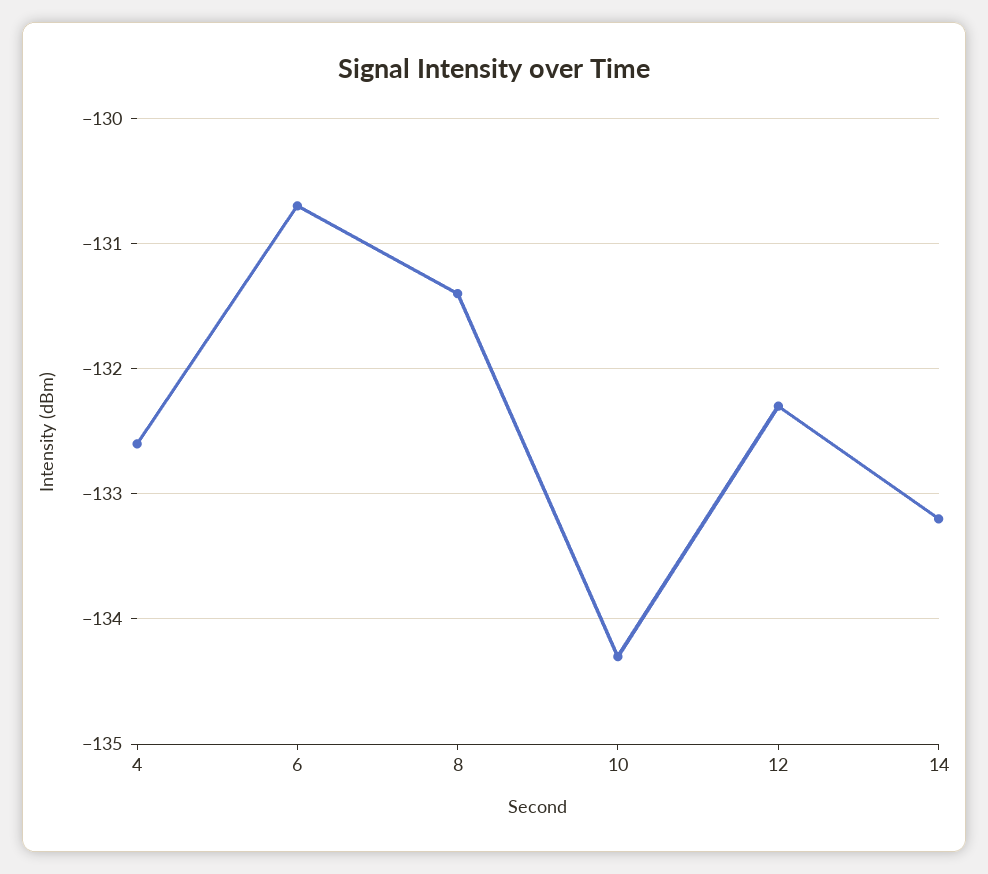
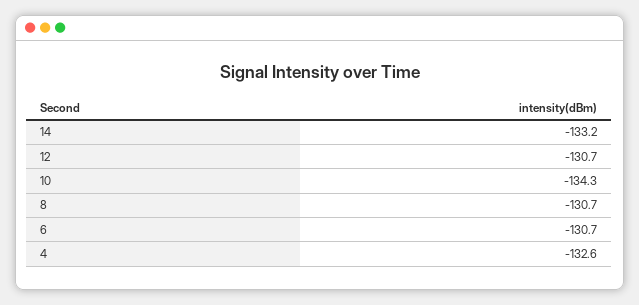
8: -131.4 -> -130.7
12: -132.3 -> -130.7

